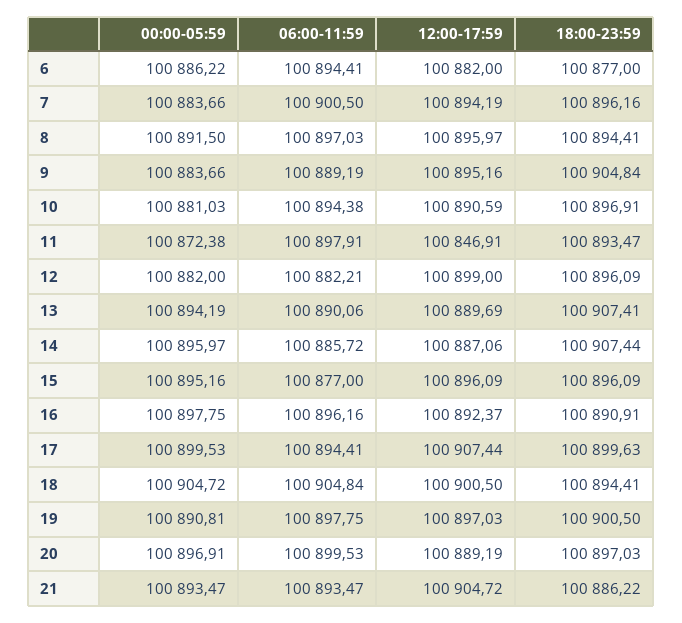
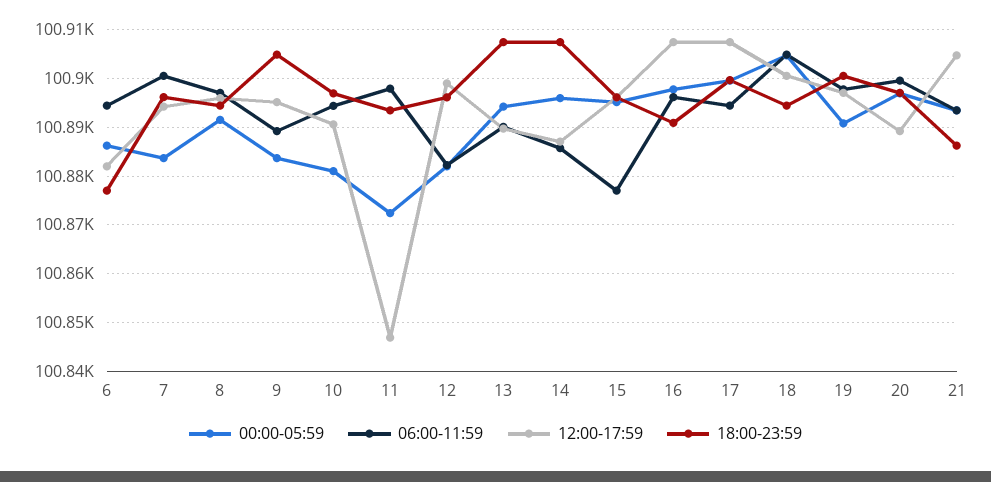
12:00-17:59, 16: 100892.37 -> 100908

